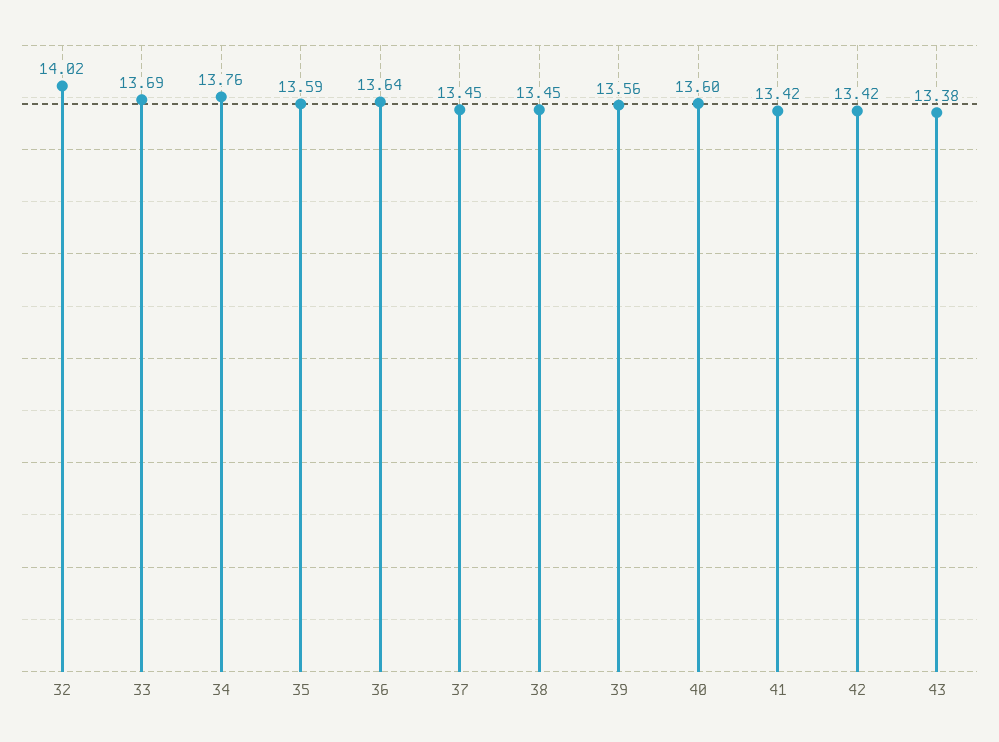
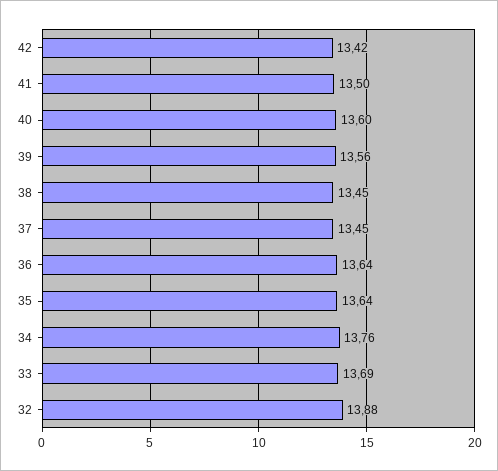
32: 14.02 -> 13.88
35: 13.59 -> 13.64
41: 13.42 -> 13.5
43: 13.38 -> none

